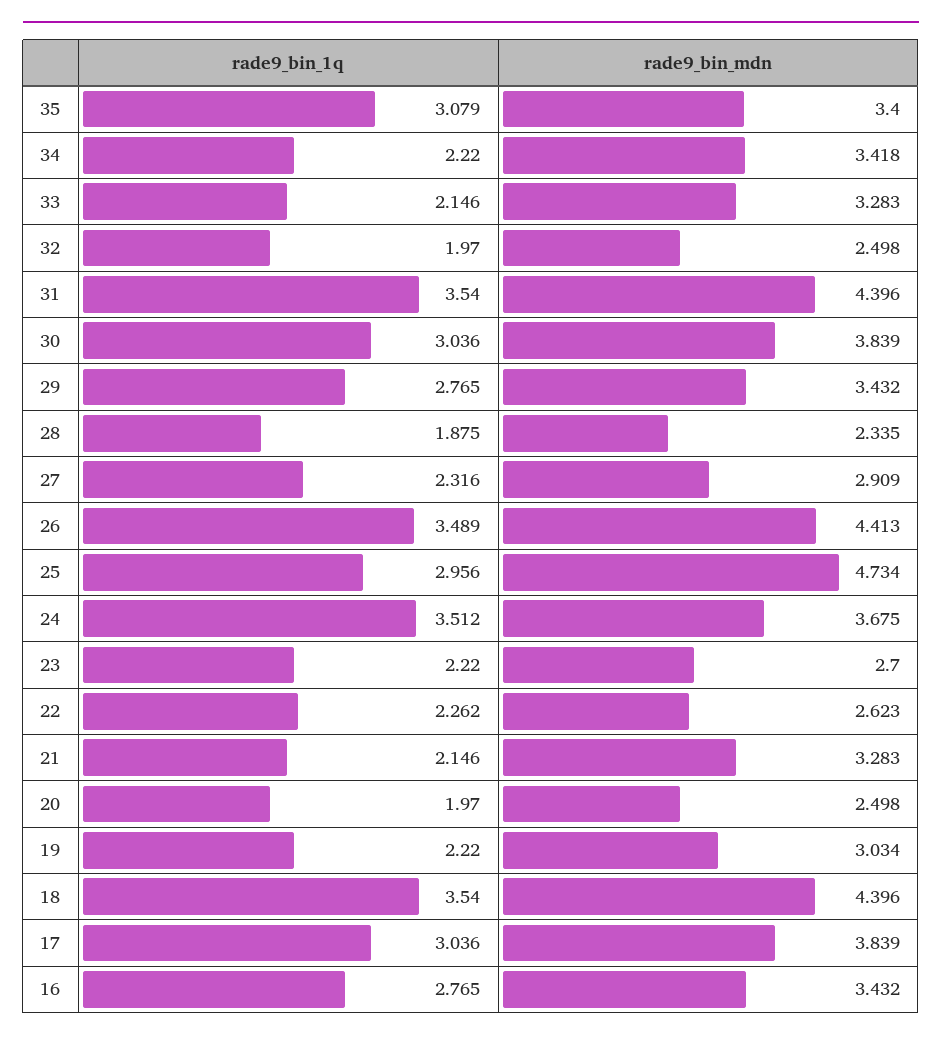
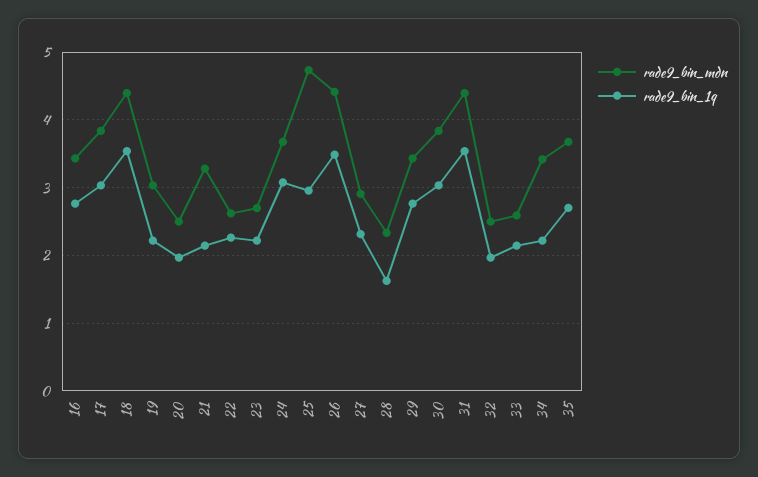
rade9_bin_1q, 35: 3.079 -> 2.7
rade9_bin_mdn, 35: 3.4 -> 3.7
rade9_bin_mdn, 33: 3.283 -> 2.6
rade9_bin_1q, 28: 1.875 -> 1.6
rade9_bin_1q, 24: 3.512 -> 3.1

